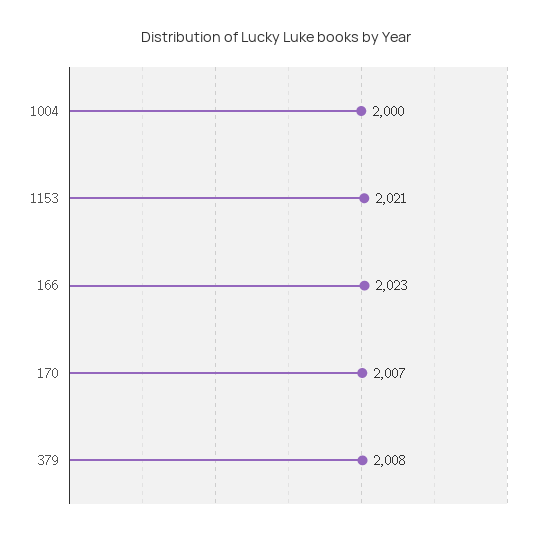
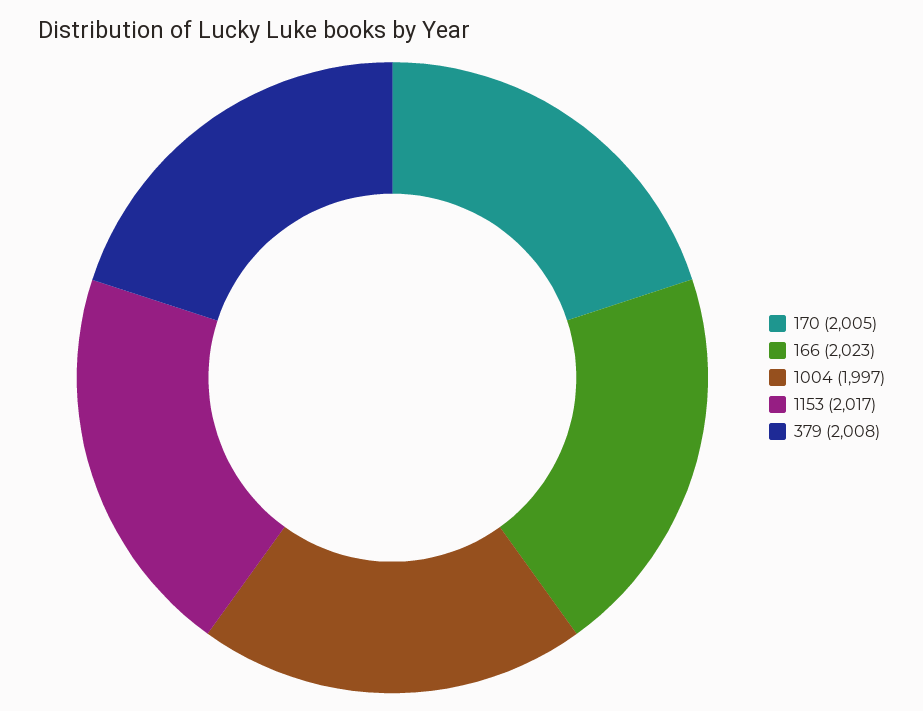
1004: 2000 -> 1997
1153: 2021 -> 2017
170: 2007 -> 2005

